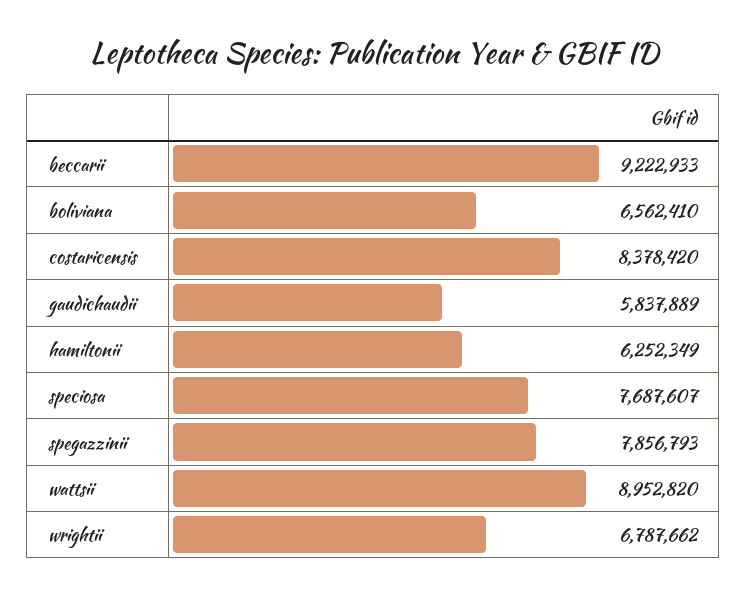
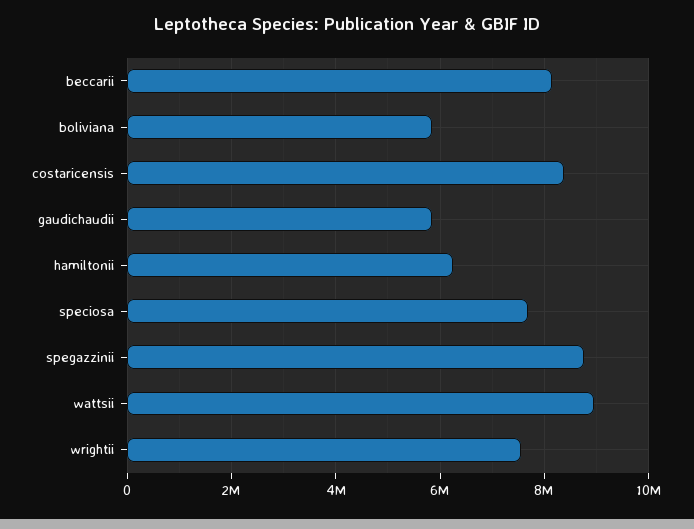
beccarii: 9222933 -> 8200000
boliviana: 6562410 -> 5800000
spegazzinii: 7856793 -> 8800000
wrightii: 6787662 -> 7600000

